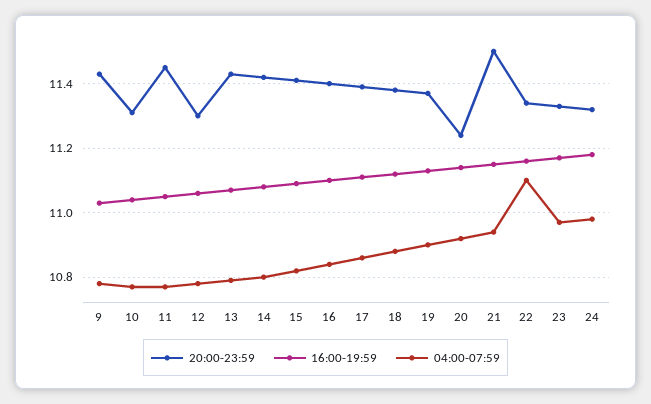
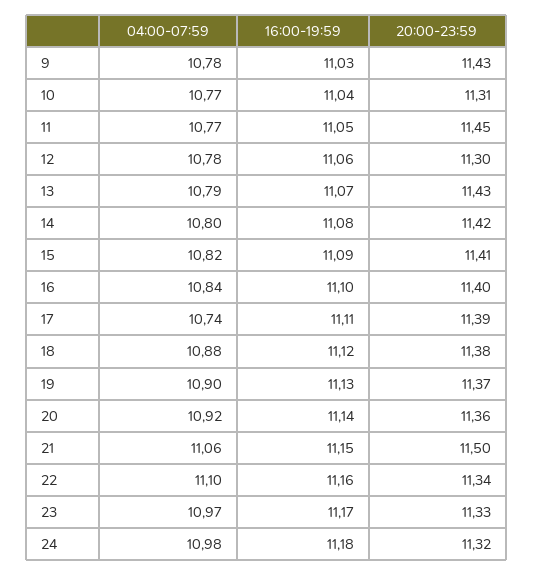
04:00-07:59, 17: 10.85 -> 10.74
20:00-23:59, 20: 11.25 -> 11.36
04:00-07:59, 21: 10.95 -> 11.06

